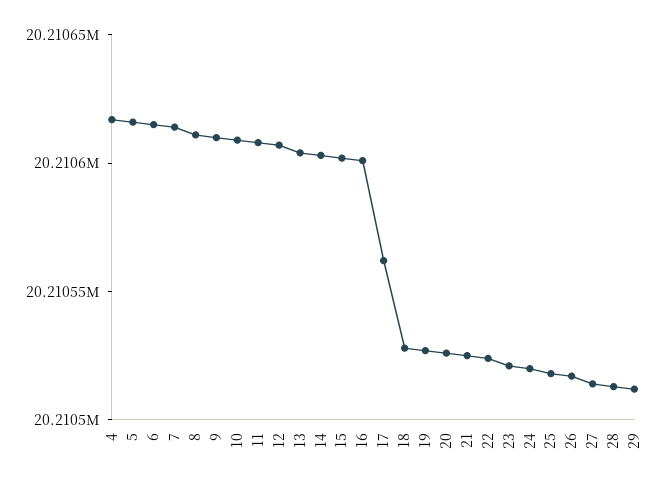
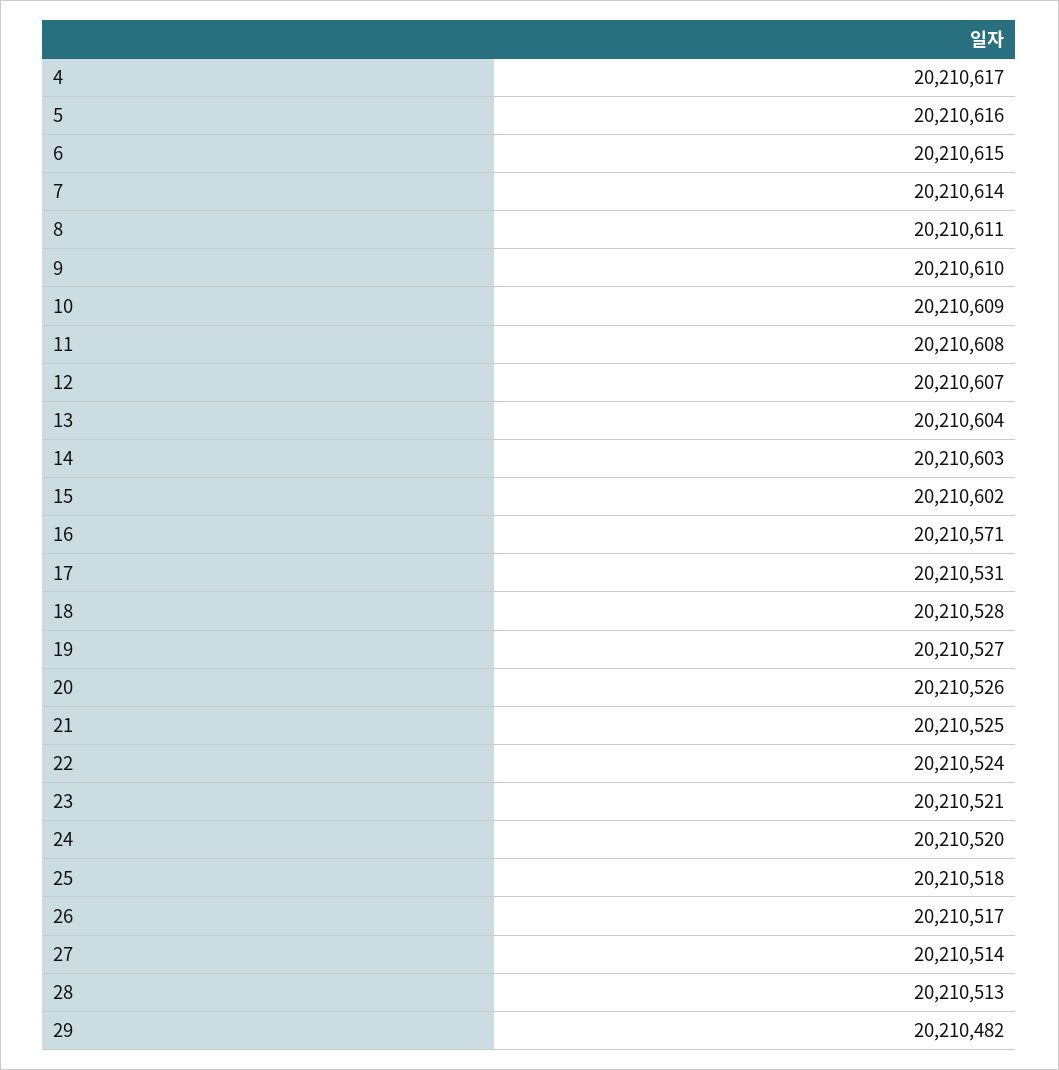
16: 20210600 -> 20210571
17: 20210560 -> 20210531
29: 20210510 -> 20210482

